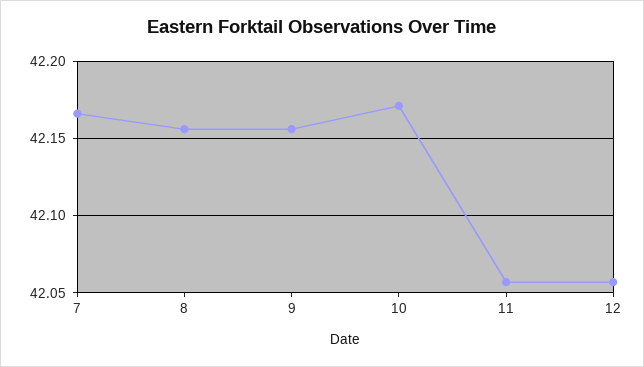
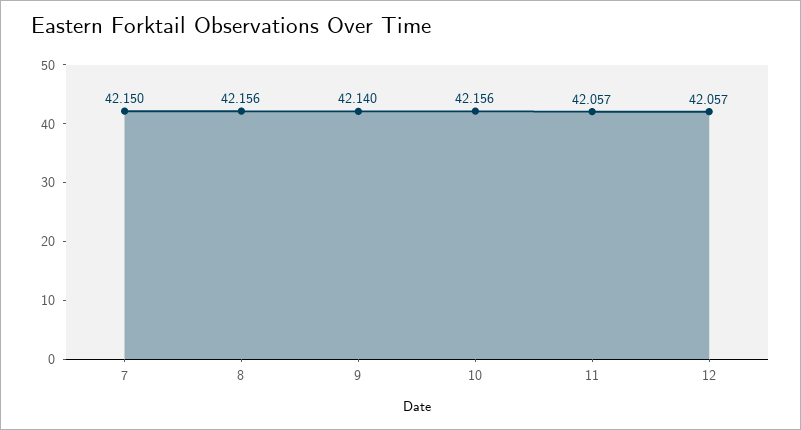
7: 42.165 -> 42.15
9: 42.155 -> 42.14
10: 42.17 -> 42.156

